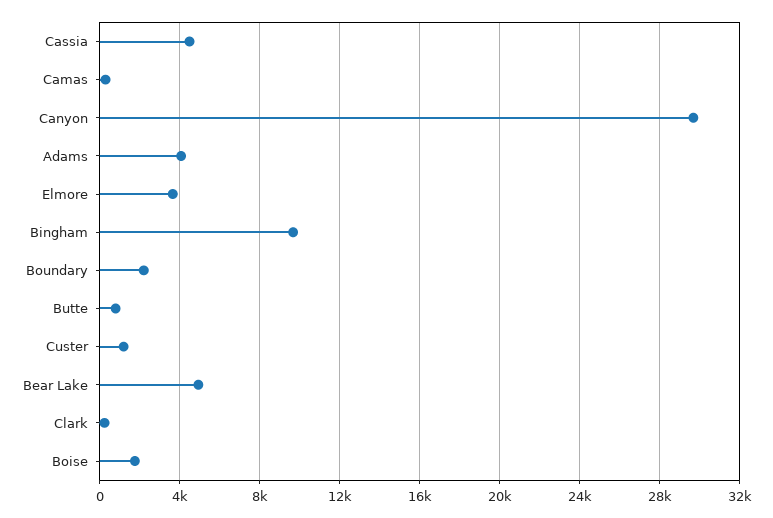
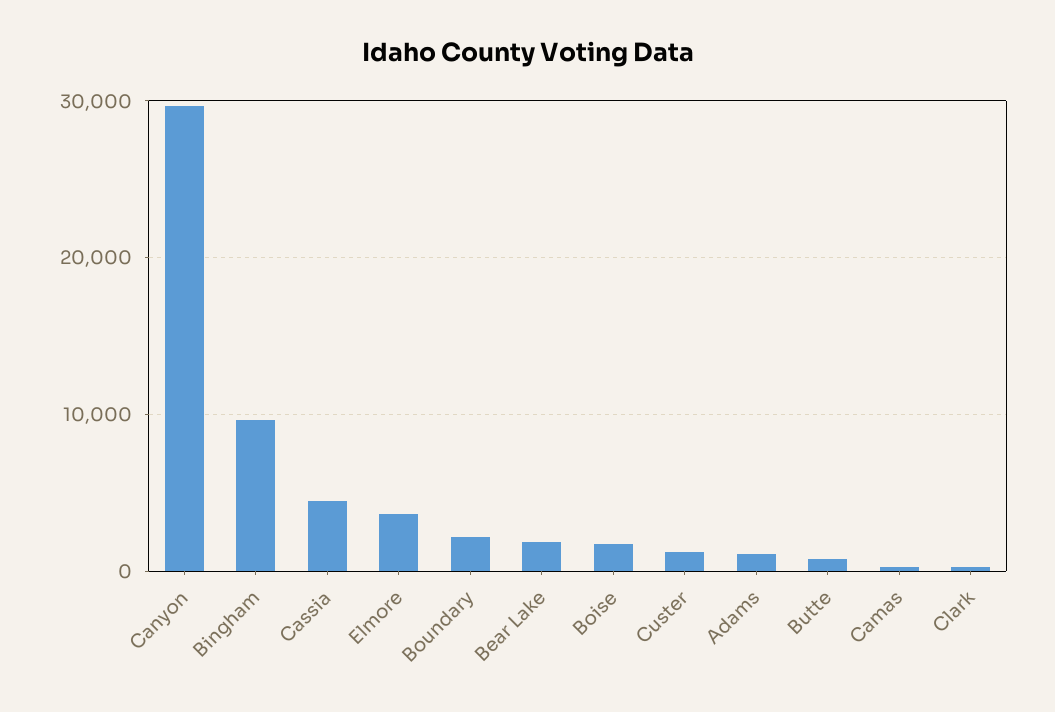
Adams: 4000 -> 1000
Bear Lake: 5000 -> 2000

